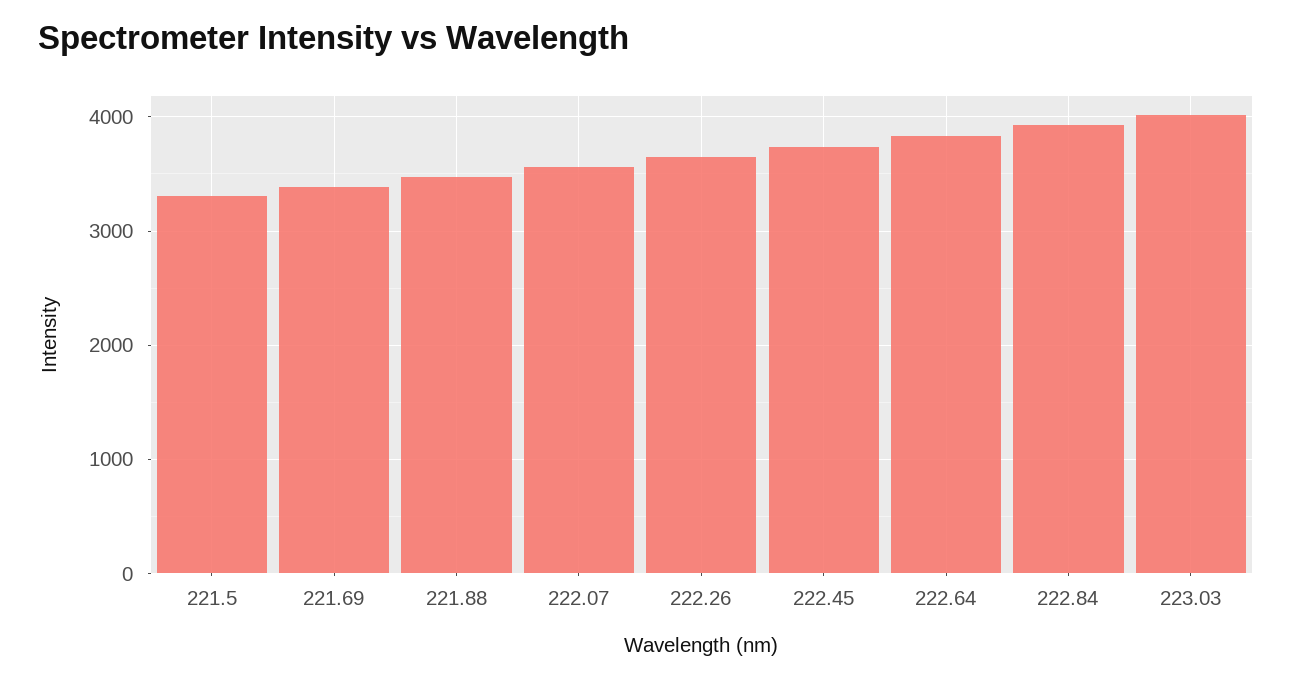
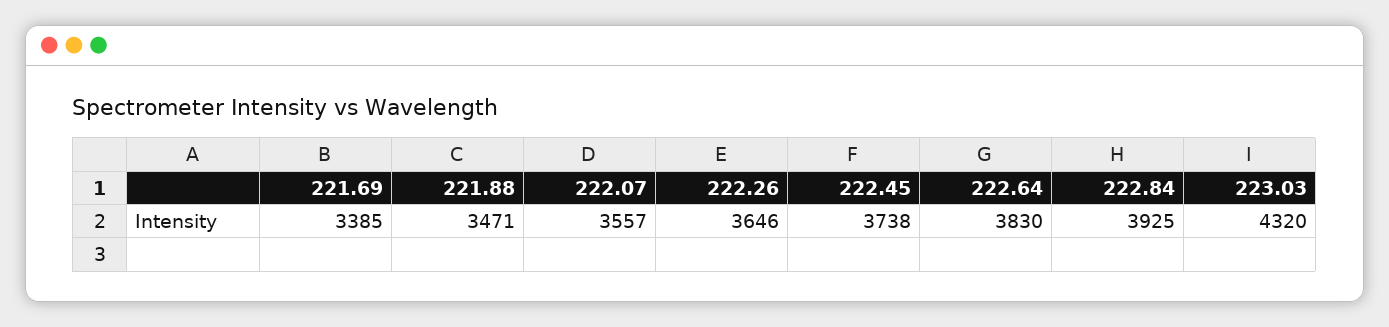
221.5: 3300 -> none
223.03: 4000 -> 4320

